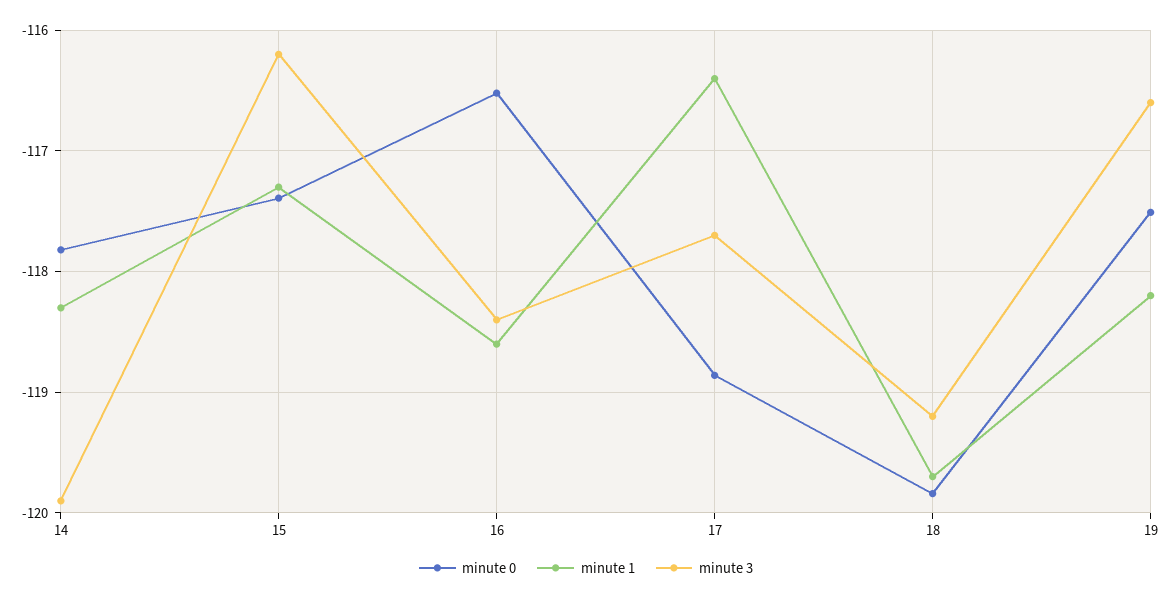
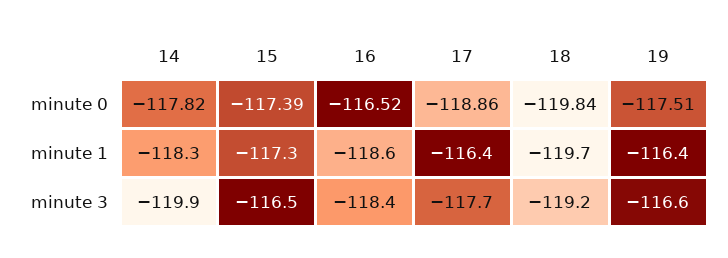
minute 3, 15: -116.2 -> -116.5
minute 1, 19: -118.2 -> -116.4

